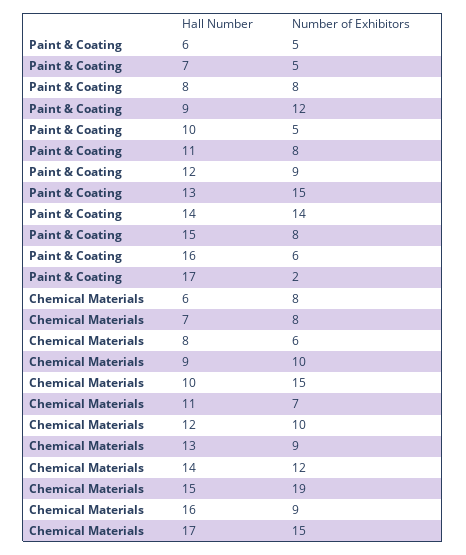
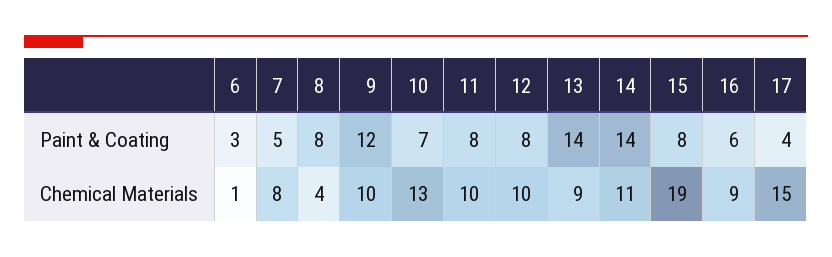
Paint & Coating, 6: 5 -> 3
Paint & Coating, 10: 5 -> 7
Paint & Coating, 12: 9 -> 8
Paint & Coating, 13: 15 -> 14
Paint & Coating, 17: 2 -> 4
Chemical Materials, 6: 8 -> 1
Chemical Materials, 8: 6 -> 4
Chemical Materials, 10: 15 -> 13
Chemical Materials, 11: 7 -> 10
Chemical Materials, 14: 12 -> 11

